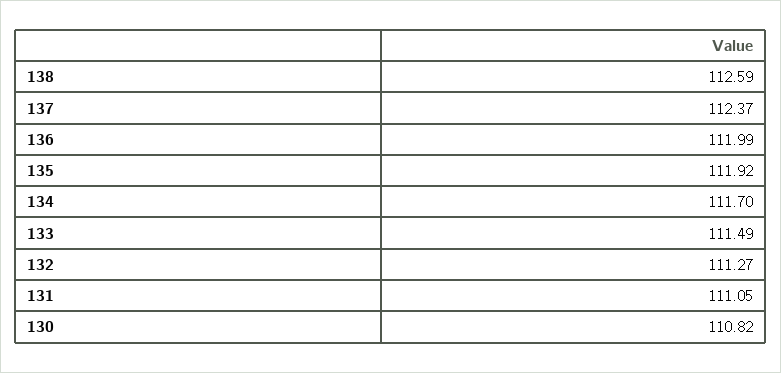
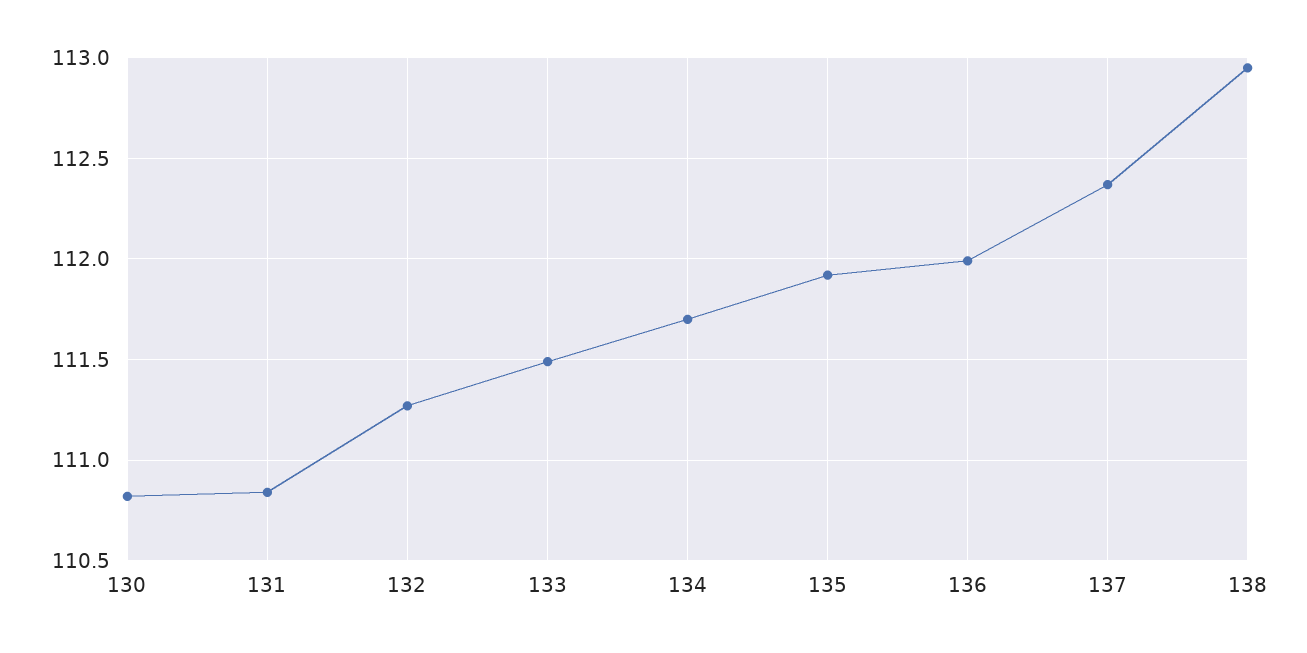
138: 112.59 -> 112.95
131: 111.05 -> 110.85

